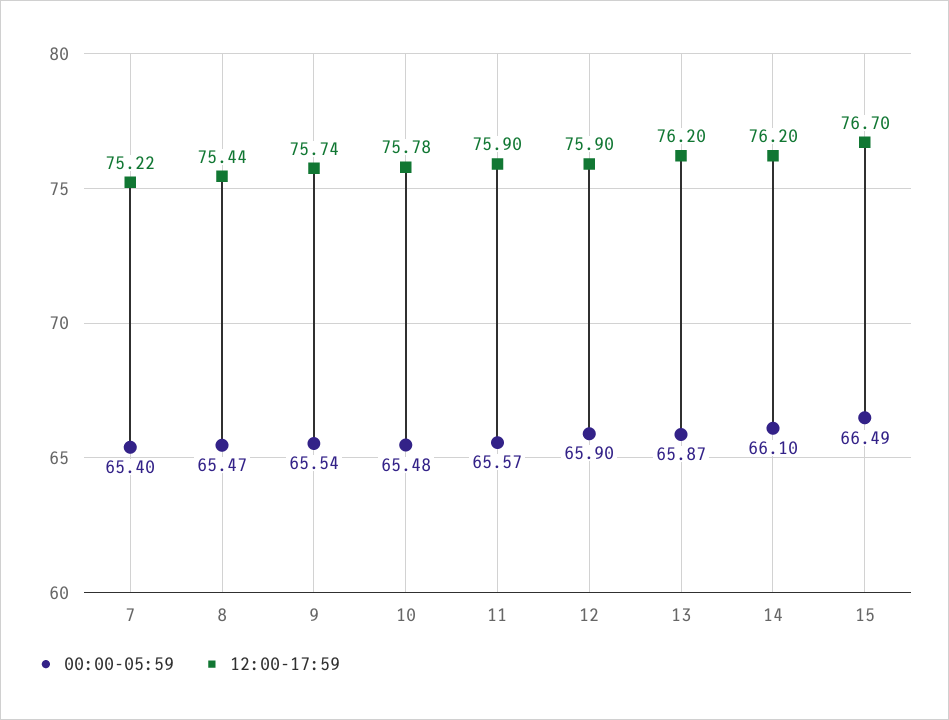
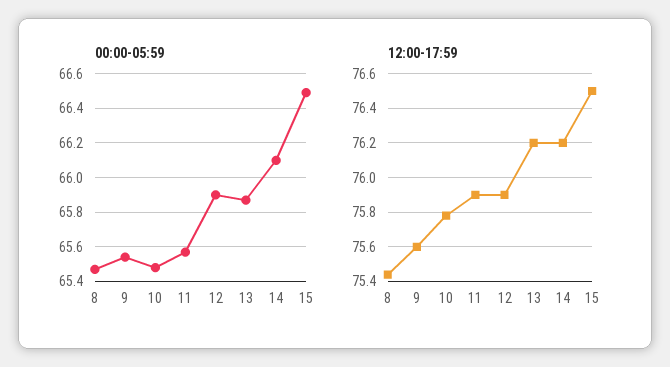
00:00-05:59, 7: 65.4 -> none
12:00-17:59, 7: 75.22 -> none
12:00-17:59, 9: 75.74 -> 75.6
12:00-17:59, 15: 76.7 -> 76.5

